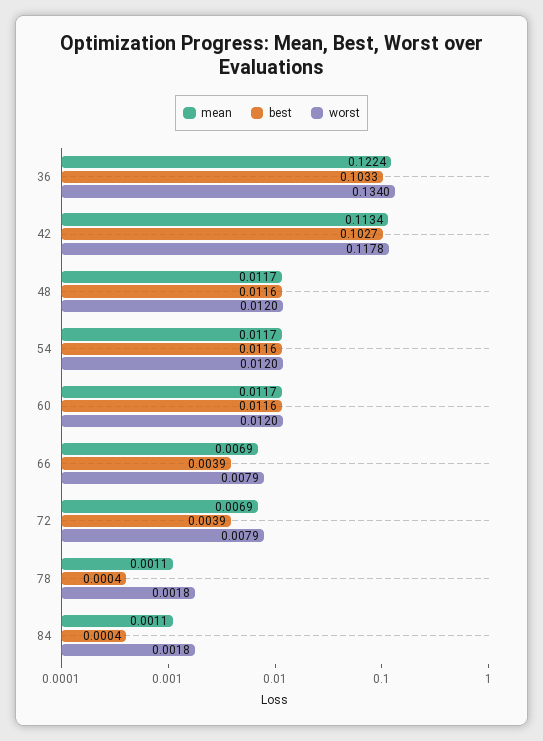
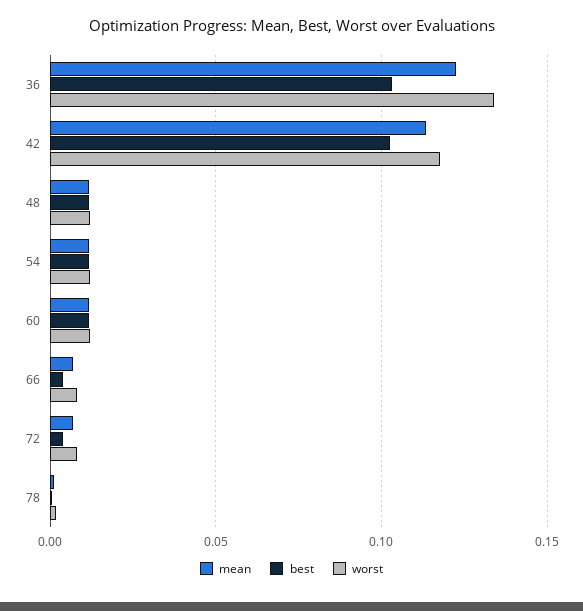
mean, 84: 0.0011 -> none
best, 84: 0.0004 -> none
worst, 84: 0.0018 -> none

